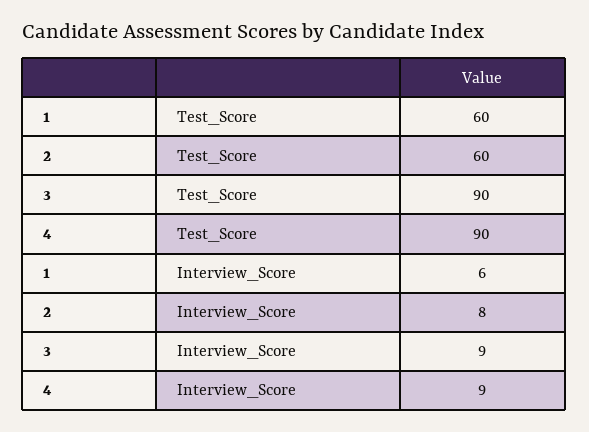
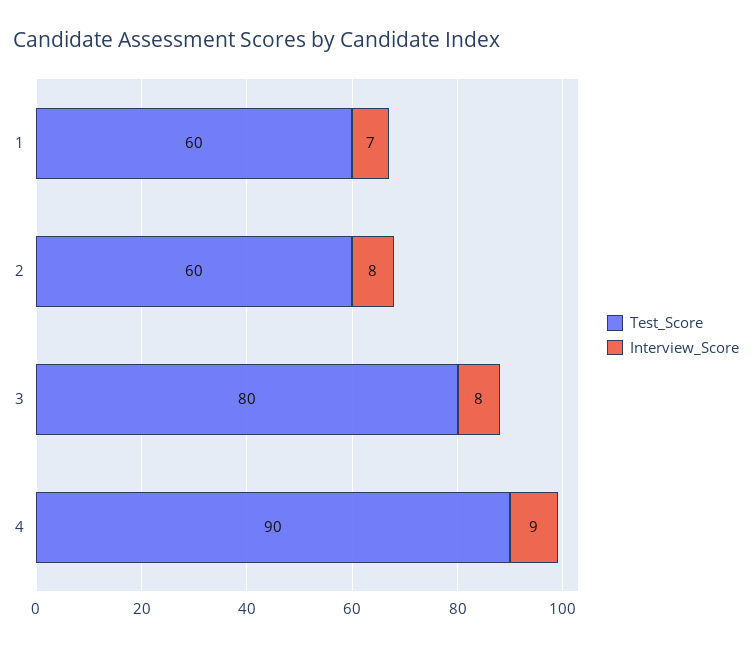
Test_Score, 3: 90 -> 80
Interview_Score, 1: 6 -> 7
Interview_Score, 3: 9 -> 8

